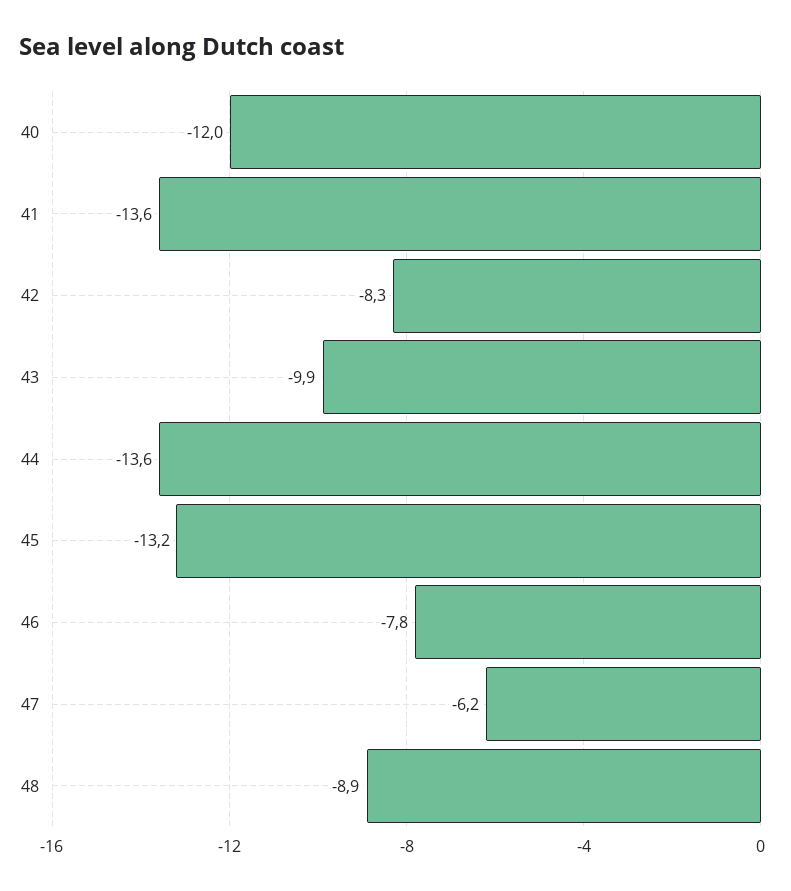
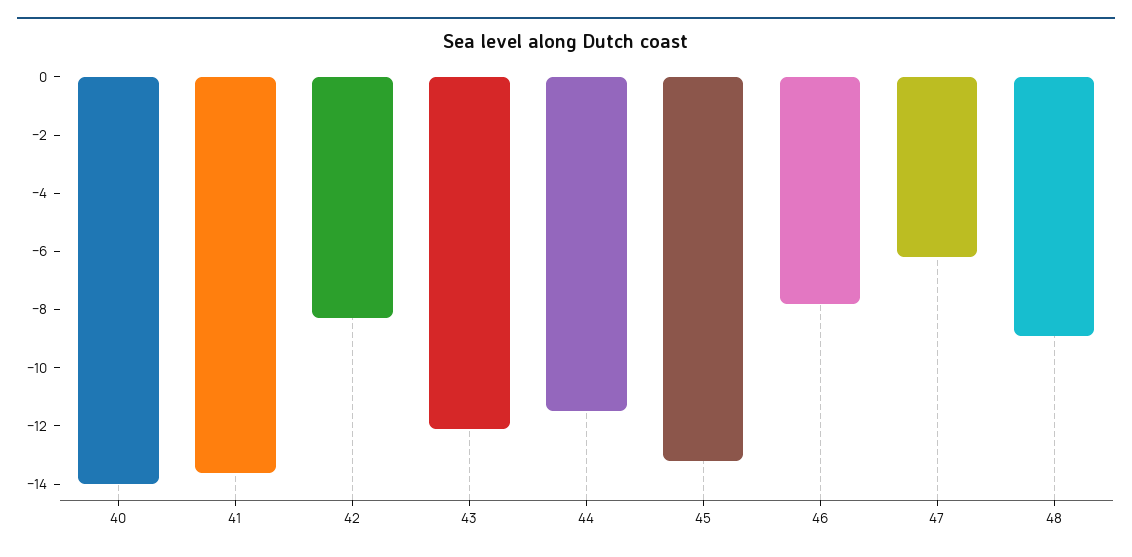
40: -12 -> -14
43: -9.9 -> -12
44: -13.6 -> -11.5

